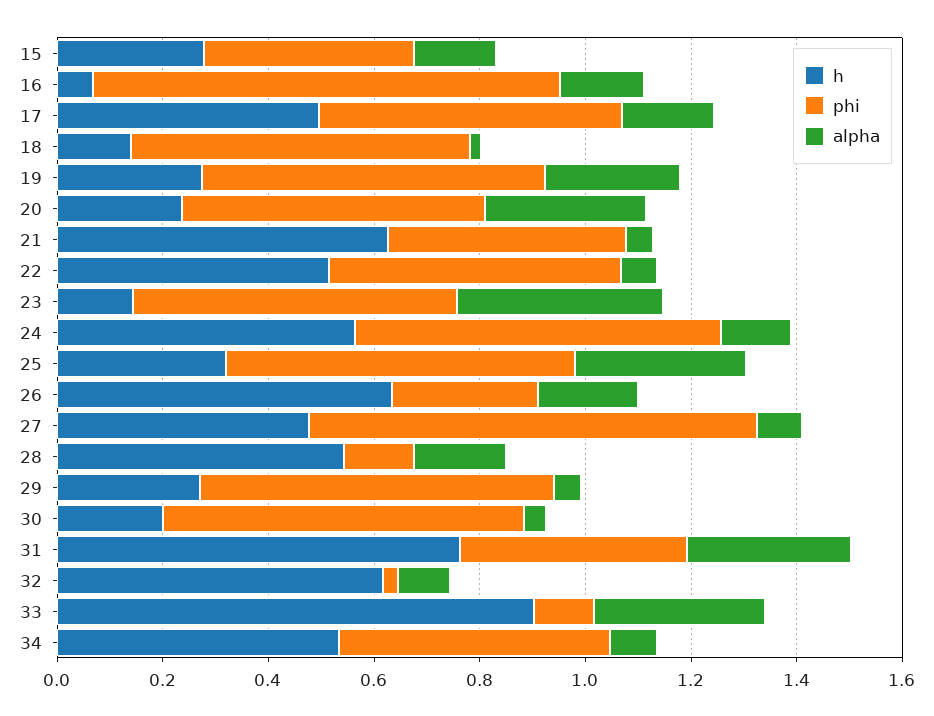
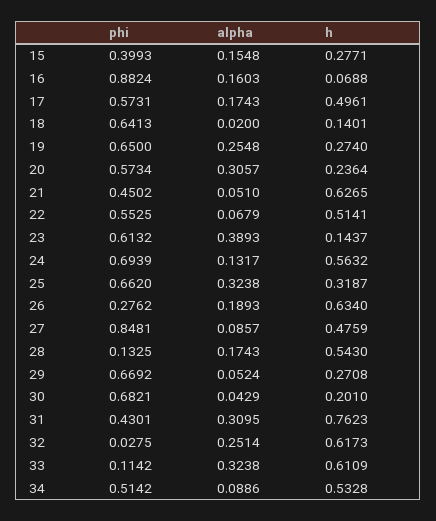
alpha, 32: 0.1 -> 0.2514
h, 33: 0.9 -> 0.6109

